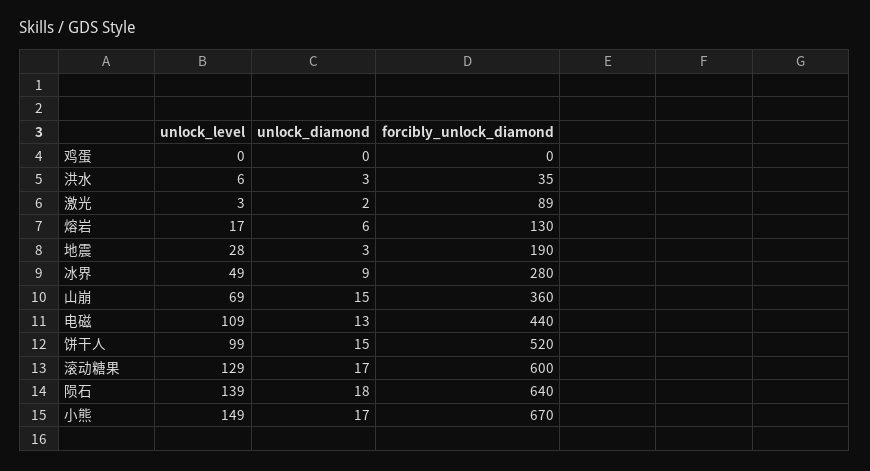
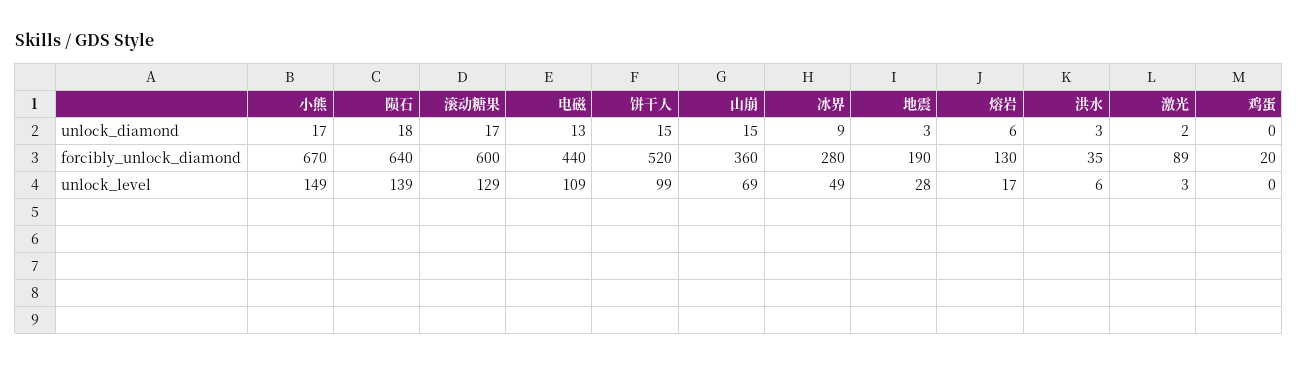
forcibly_unlock_diamond, 鸡蛋: 0 -> 20

